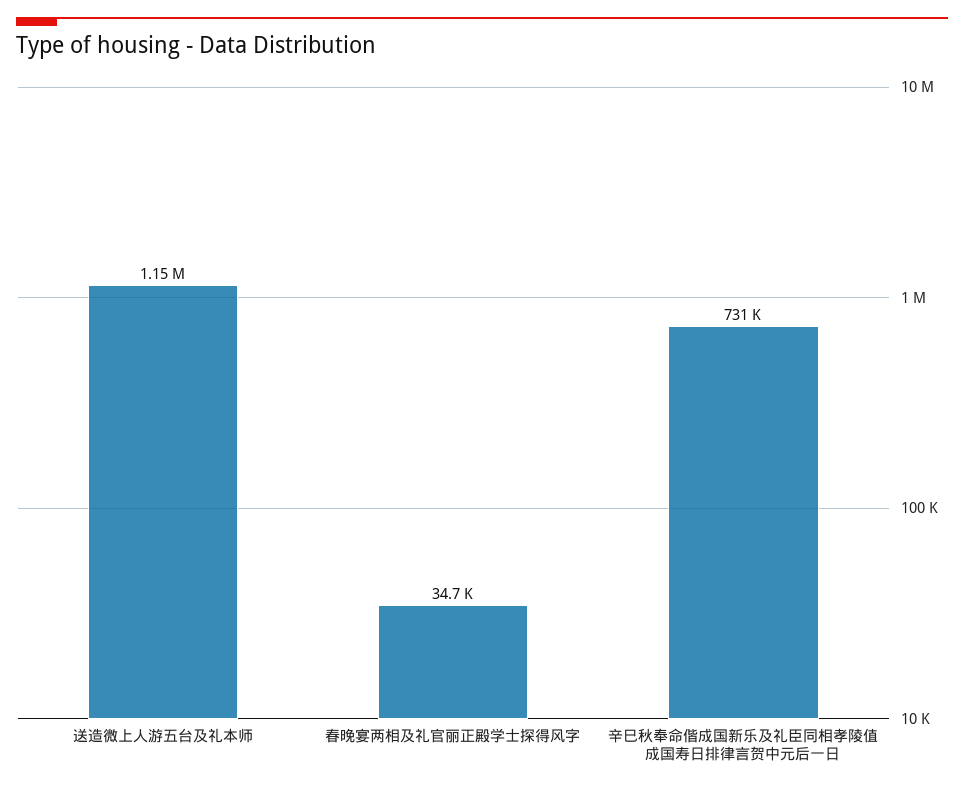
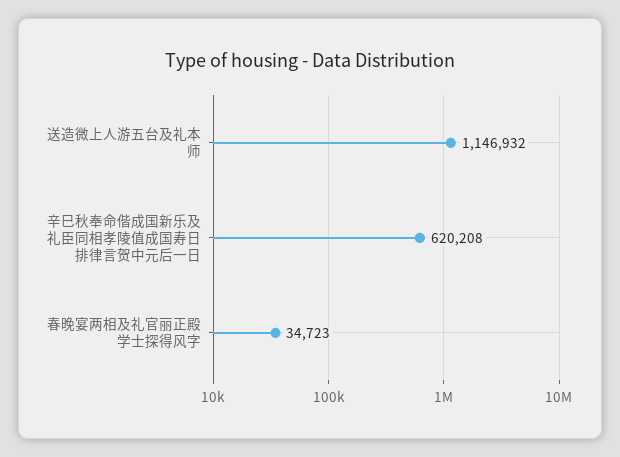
辛巳秋奉命偕成国新乐及礼臣同相孝陵值成国寿日排律言贺中元后一日: 731000 -> 620208

